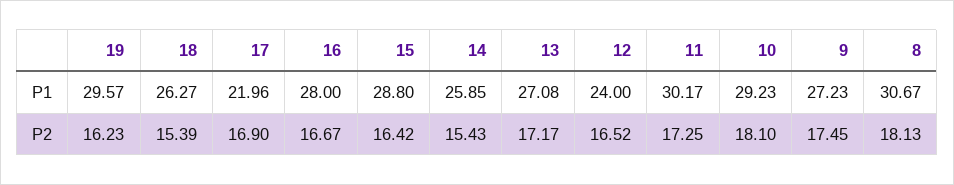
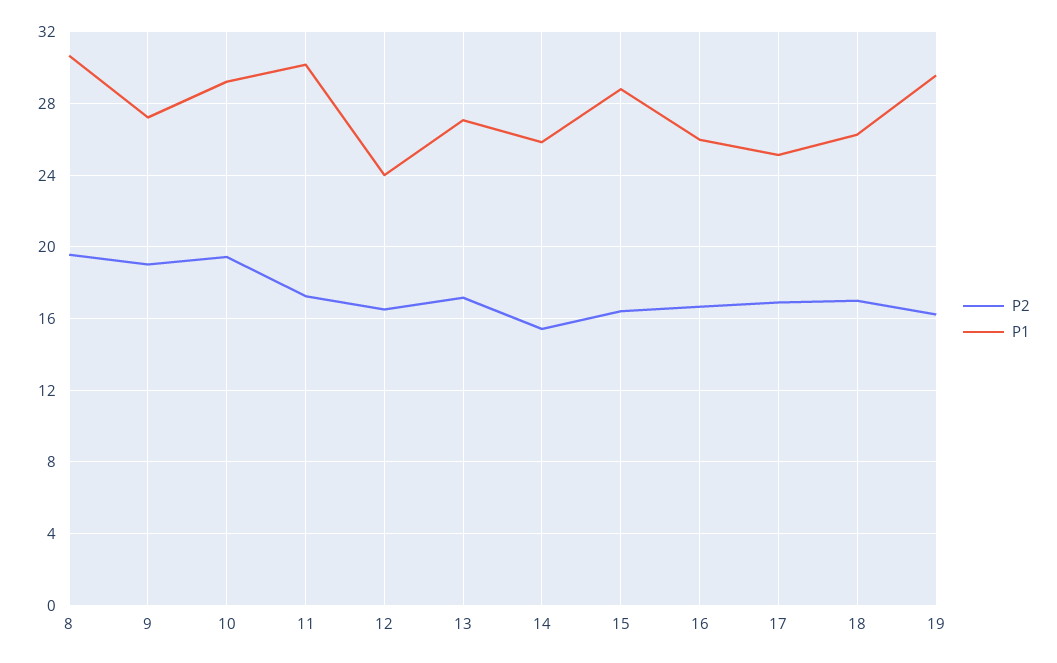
P1, 17: 21.96 -> 25
P1, 16: 28 -> 26
P2, 18: 15.39 -> 17
P2, 10: 18.1 -> 19.5
P2, 9: 17.45 -> 19
P2, 8: 18.13 -> 19.5

